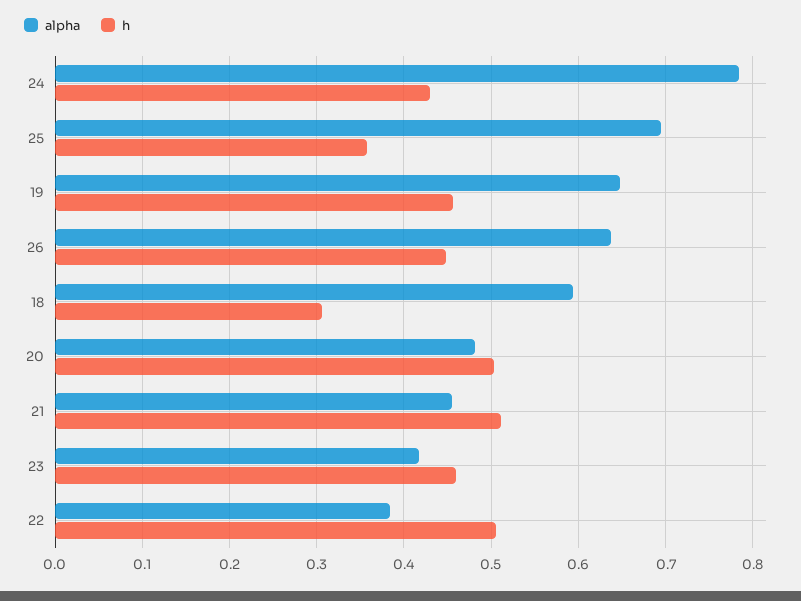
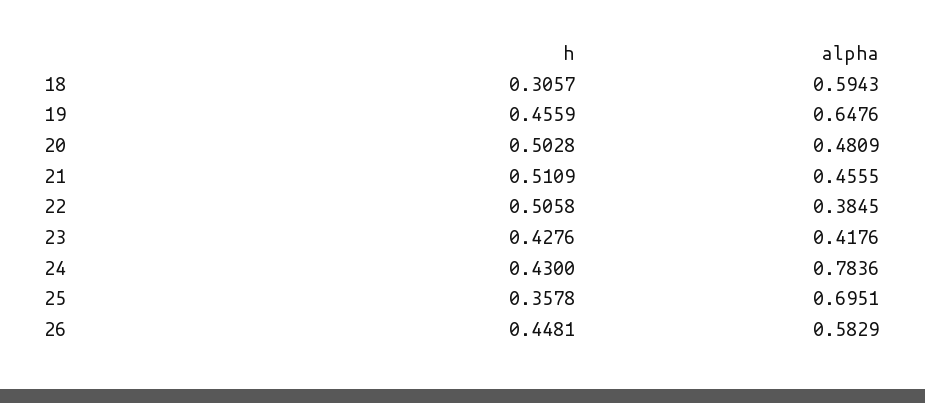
alpha, 26: 0.64 -> 0.5829
h, 23: 0.46 -> 0.4276

